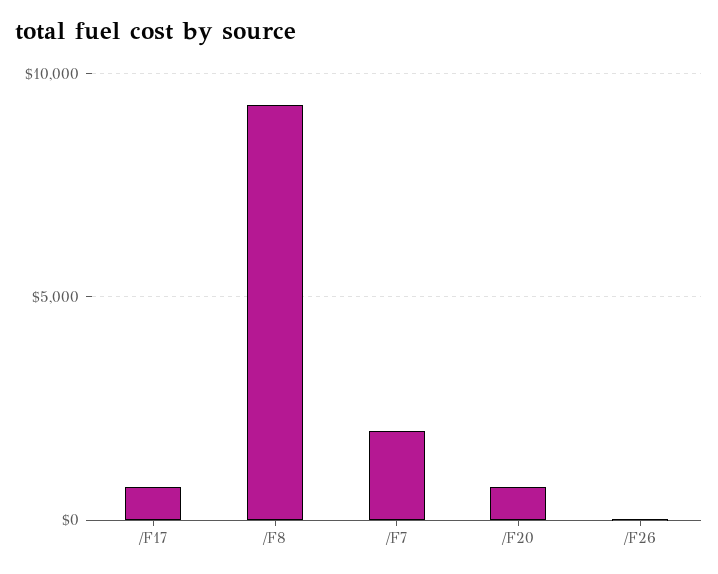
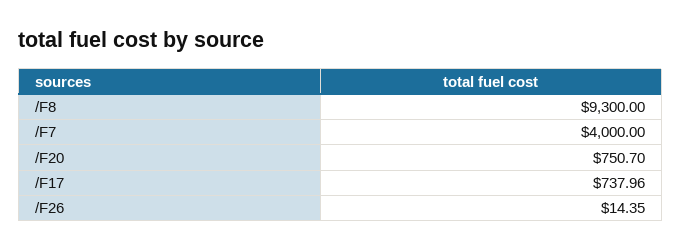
/F7: 2000 -> 4000

